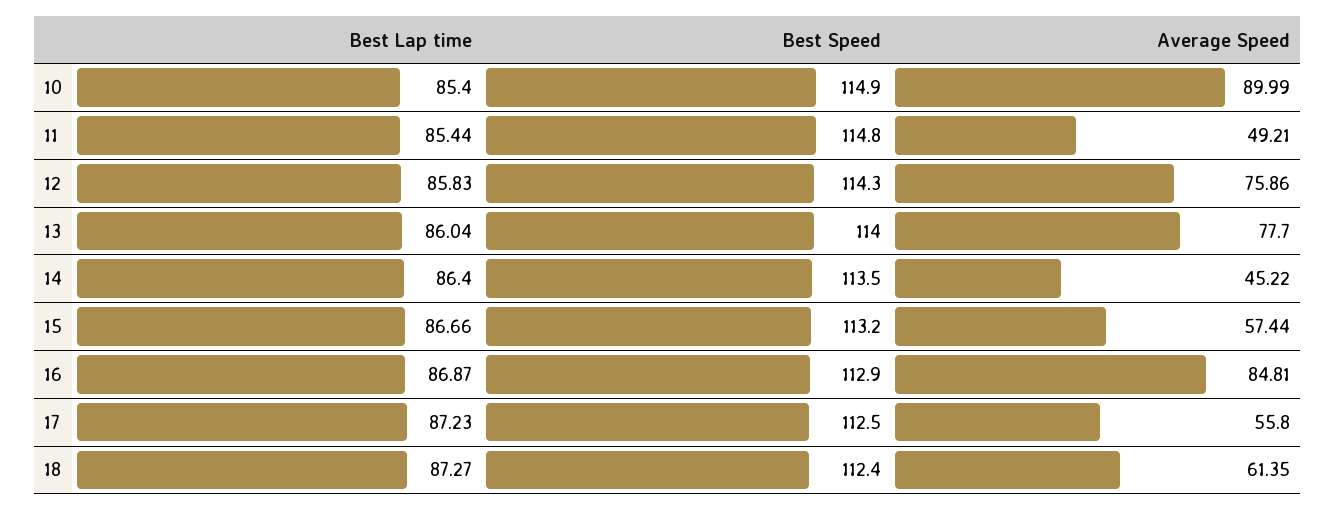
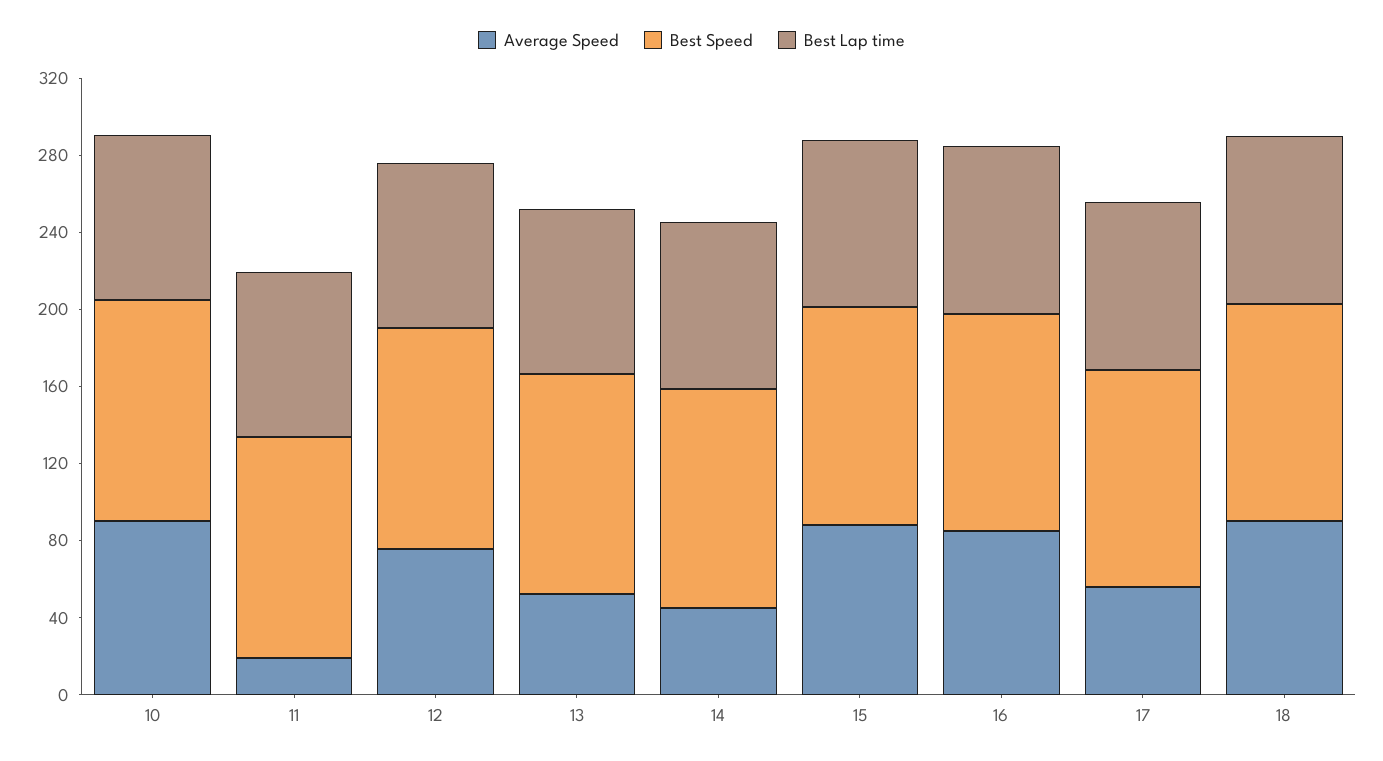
Average Speed, 11: 49.21 -> 20
Average Speed, 13: 77.7 -> 50
Average Speed, 15: 57.44 -> 90
Average Speed, 18: 61.35 -> 90

